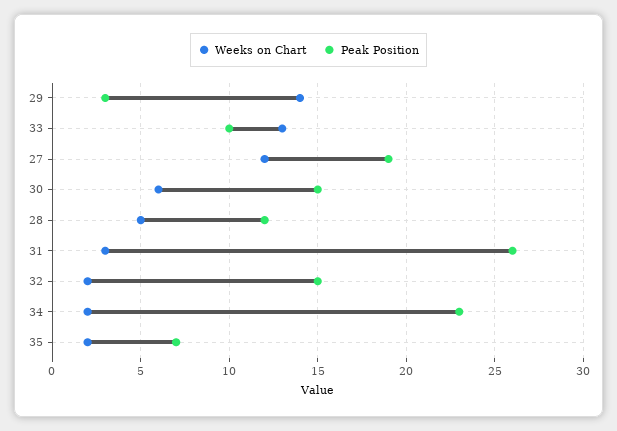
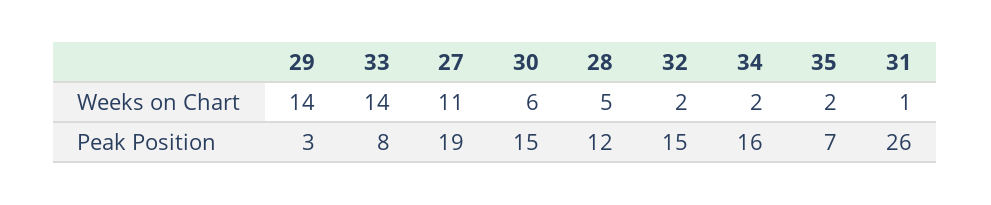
Weeks on Chart, 33: 13 -> 14
Peak Position, 33: 10 -> 8
Weeks on Chart, 27: 12 -> 11
Weeks on Chart, 31: 3 -> 1
Peak Position, 34: 23 -> 16

